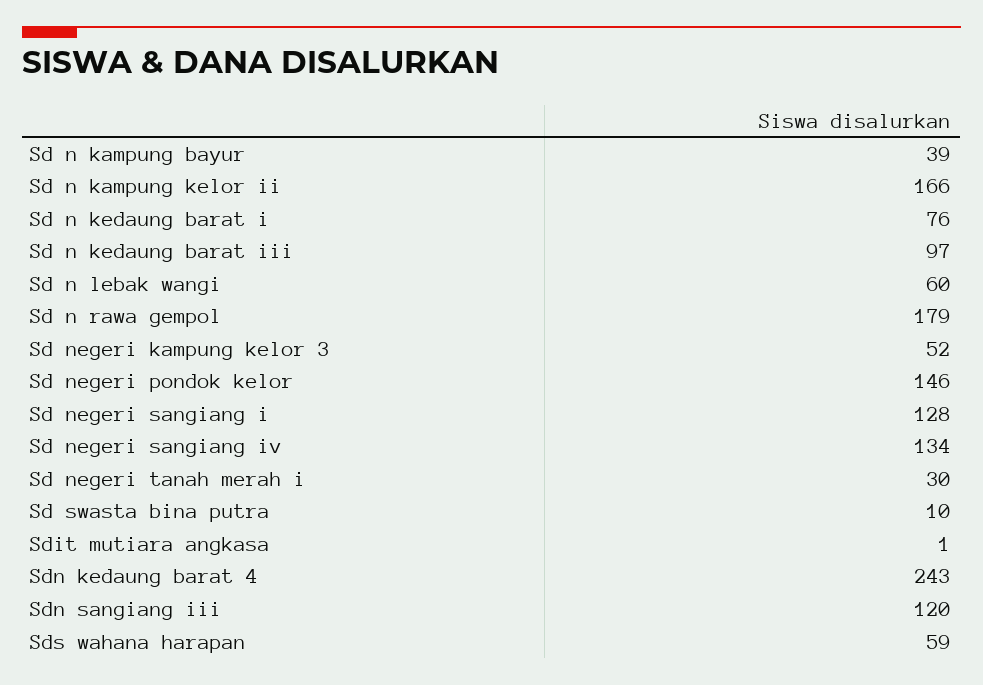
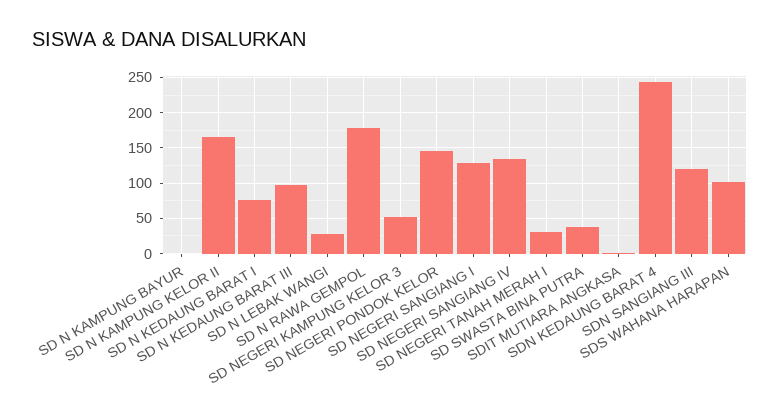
Sd n kampung bayur: 39 -> 0
Sd n lebak wangi: 60 -> 30
Sd swasta bina putra: 10 -> 40
Sds wahana harapan: 59 -> 100

